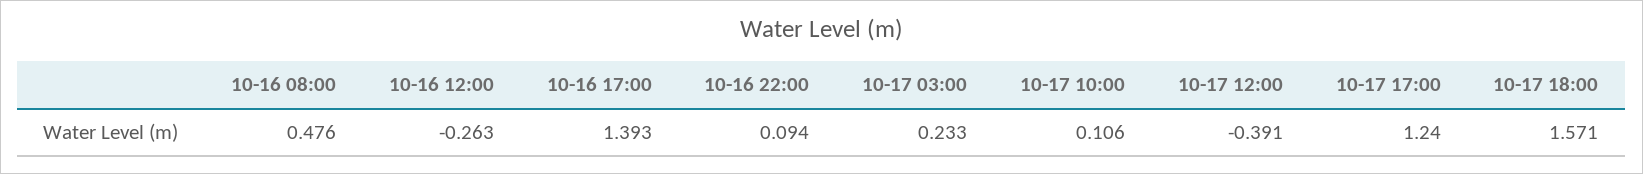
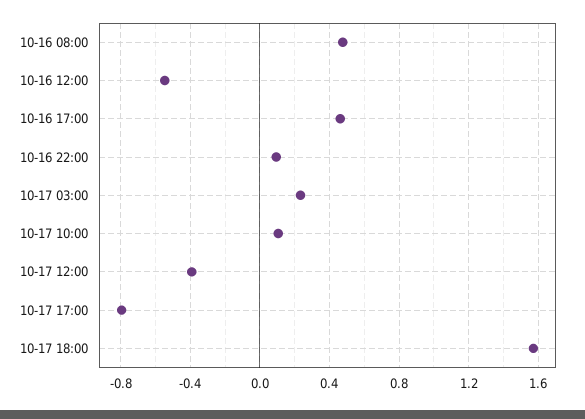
10-16 12:00: -0.263 -> -0.55
10-16 17:00: 1.393 -> 0.45
10-17 17:00: 1.24 -> -0.8

